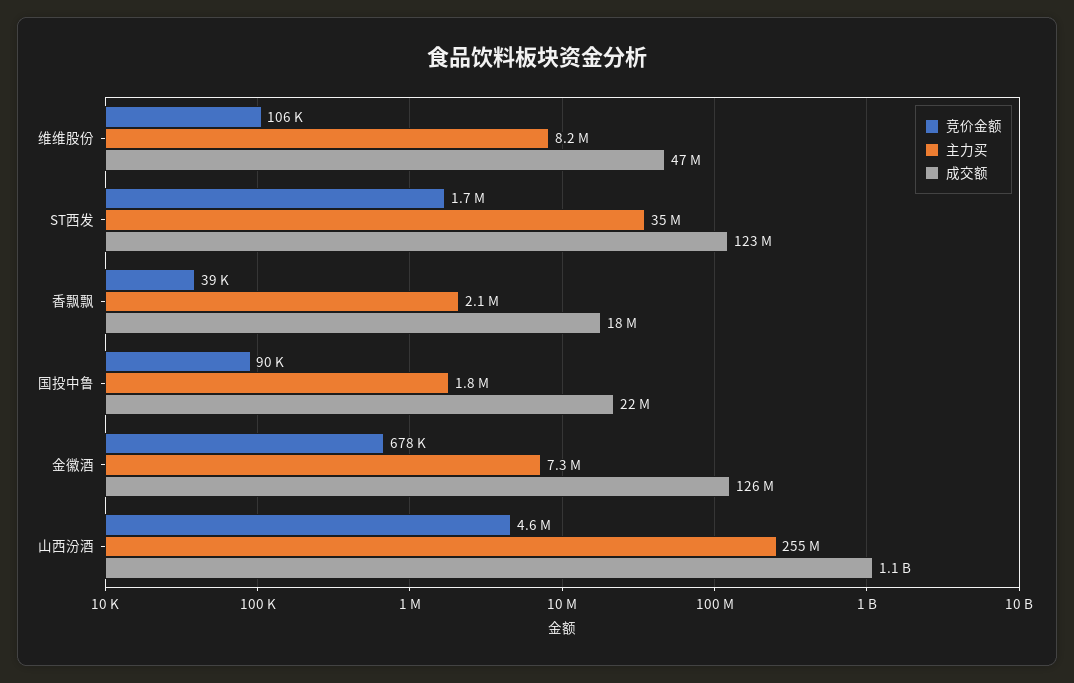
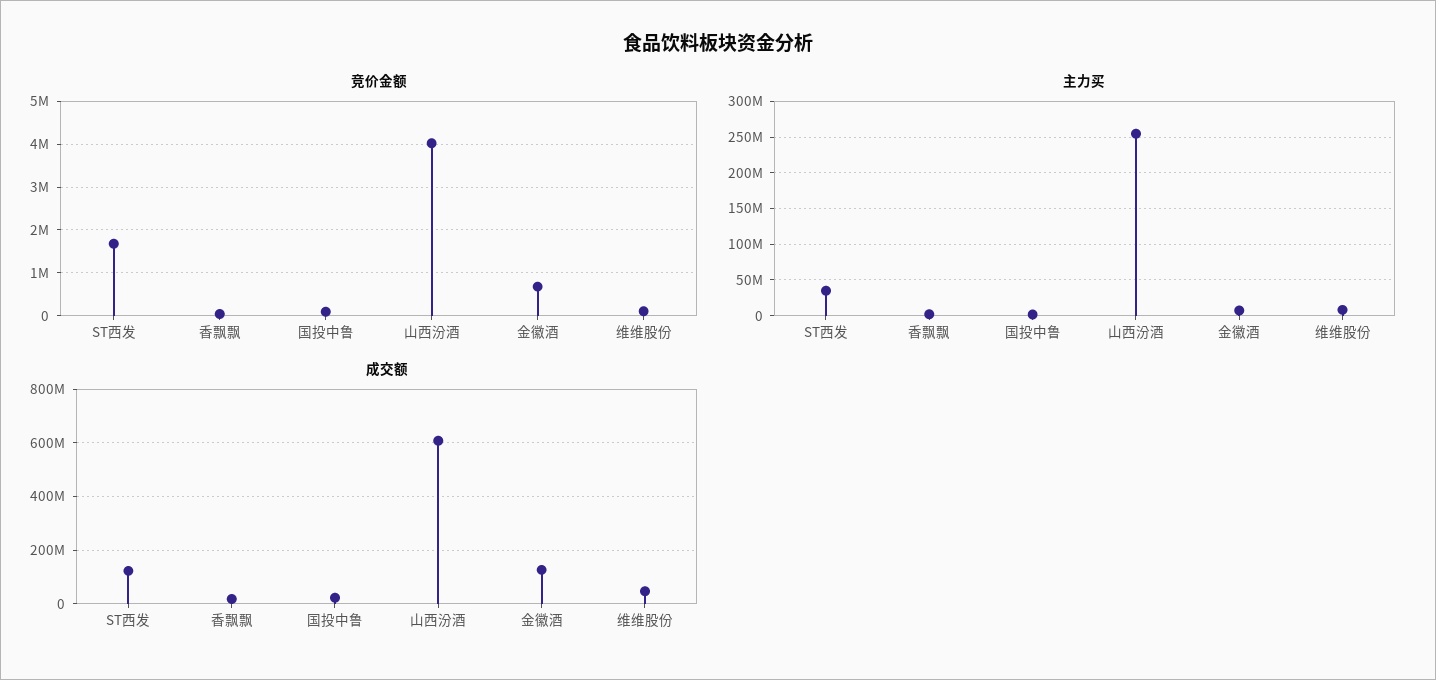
竞价金额, 山西汾酒: 4600000 -> 4000000
成交额, 山西汾酒: 1100000000 -> 600000000

